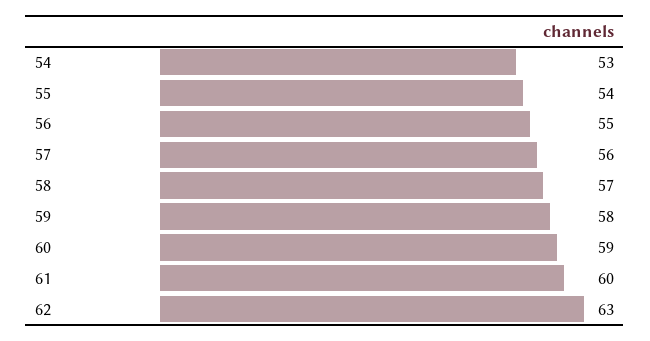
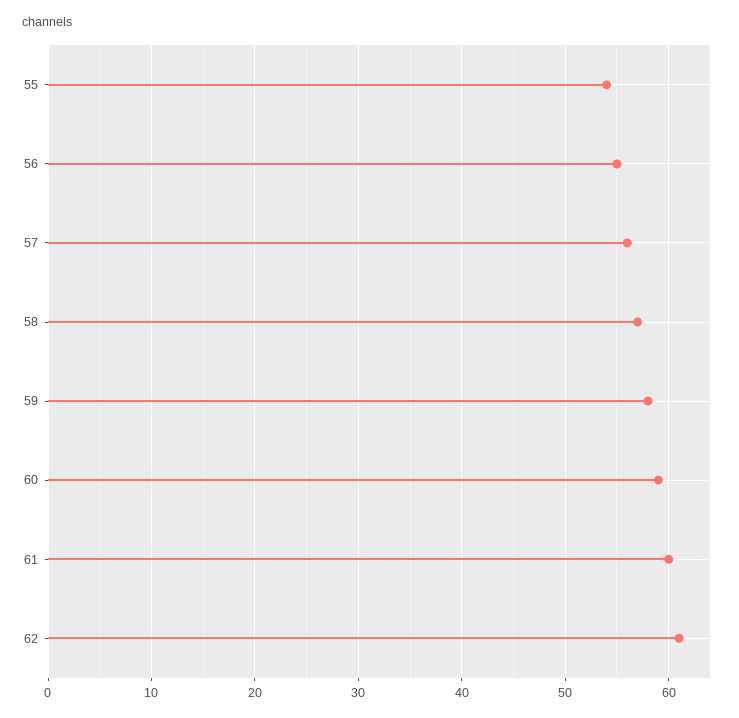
54: 53 -> none
62: 63 -> 61

